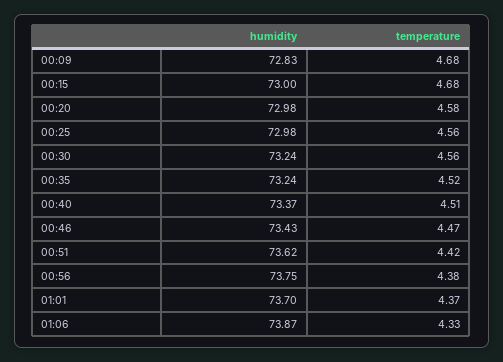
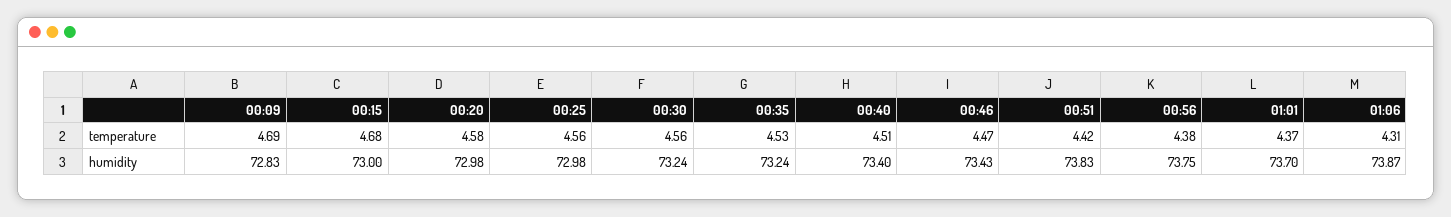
temperature, 00:09: 4.68 -> 4.69
temperature, 00:35: 4.52 -> 4.53
humidity, 00:40: 73.37 -> 73.4
humidity, 00:51: 73.62 -> 73.83
temperature, 01:06: 4.33 -> 4.31

